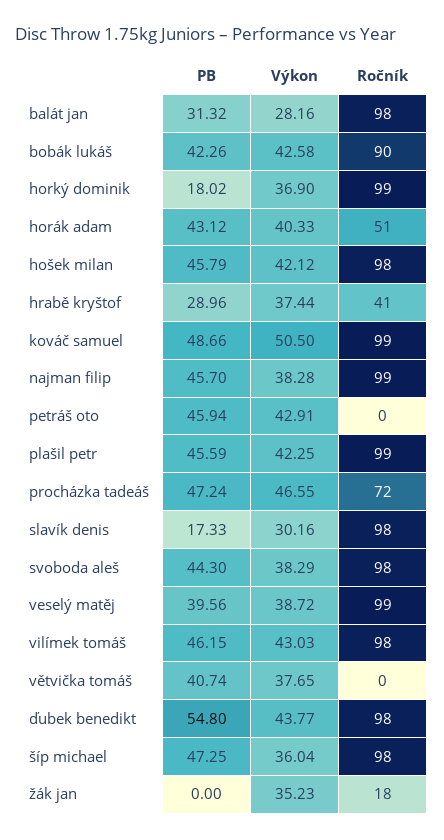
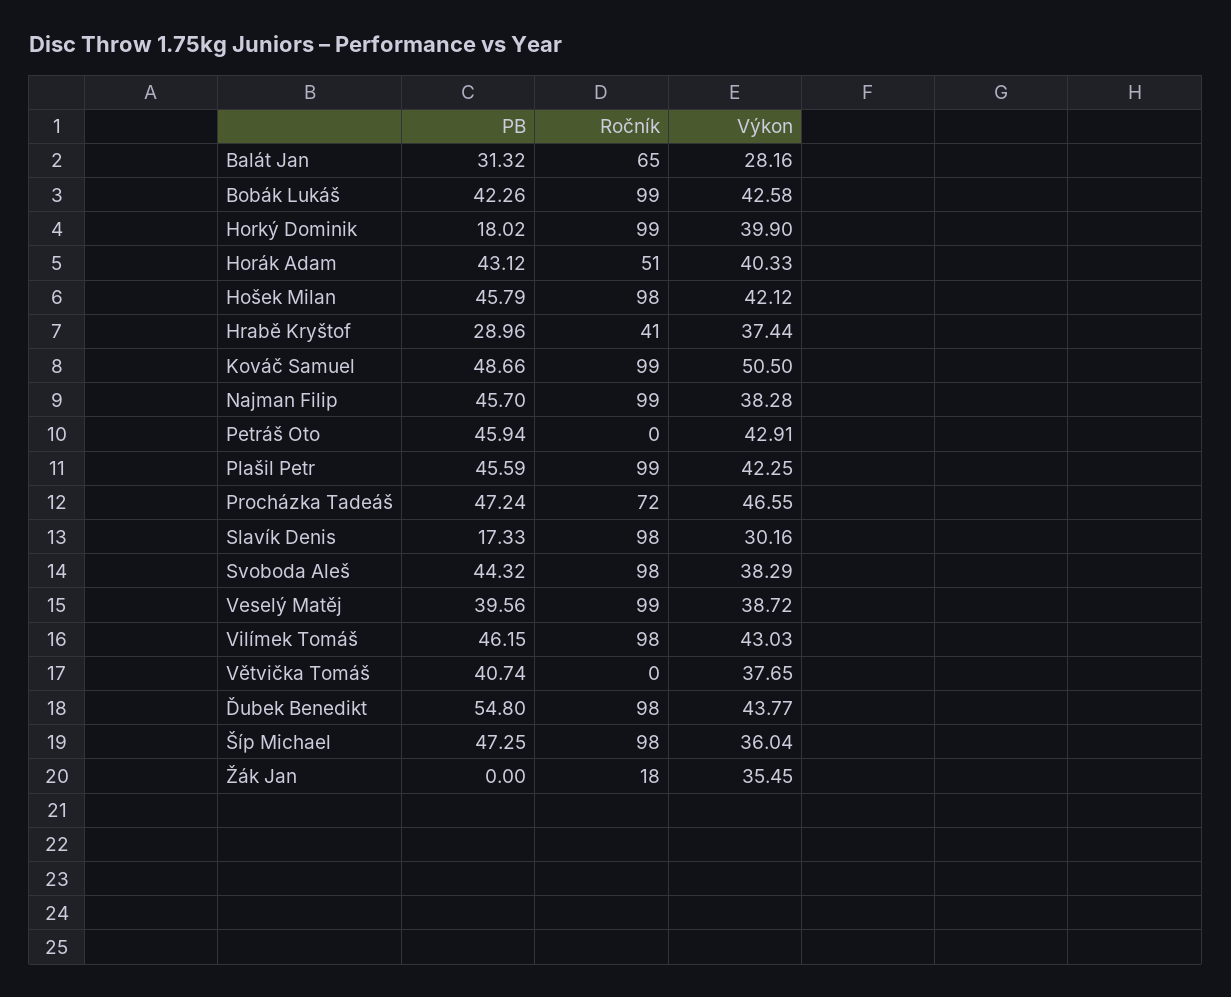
Ročník, balát jan: 98 -> 65
Ročník, bobák lukáš: 90 -> 99
Výkon, horký dominik: 36.9 -> 39.9
PB, svoboda aleš: 44.3 -> 44.32
Výkon, žák jan: 35.23 -> 35.45

